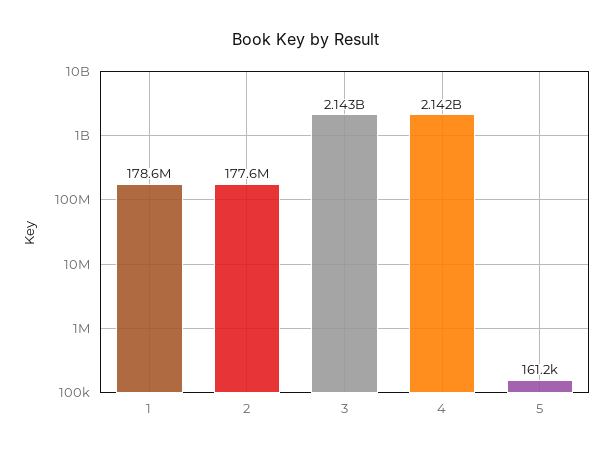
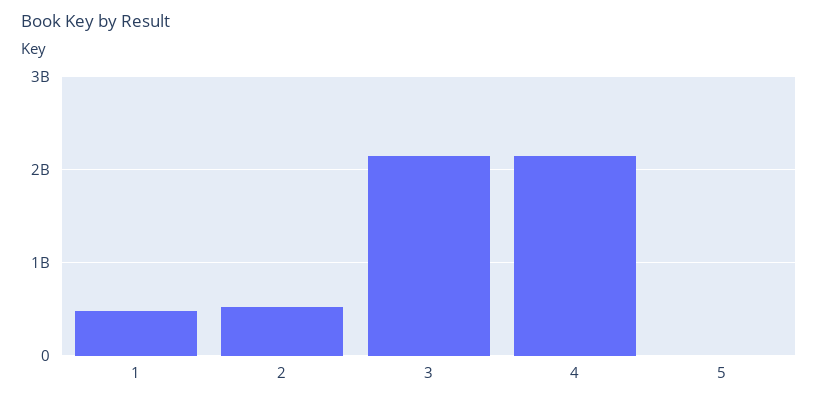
1: 178600000 -> 500000000
2: 177600000 -> 500000000

